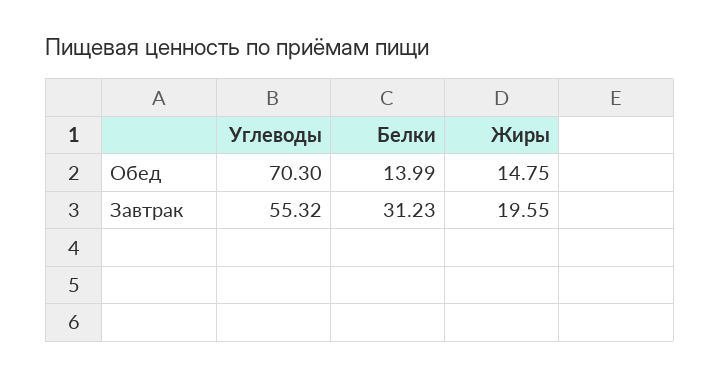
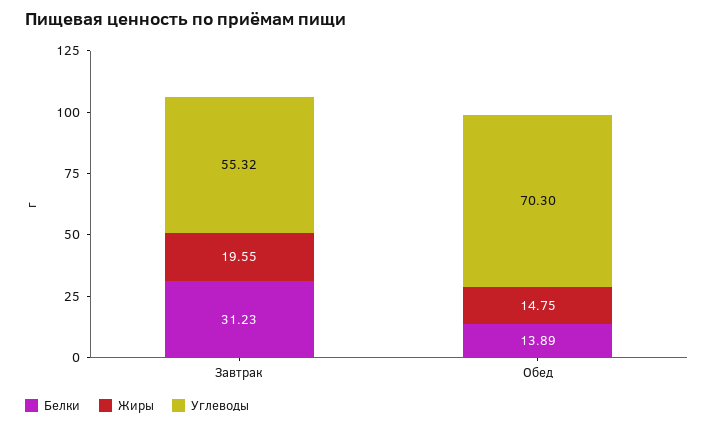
Белки, Обед: 13.99 -> 13.89

